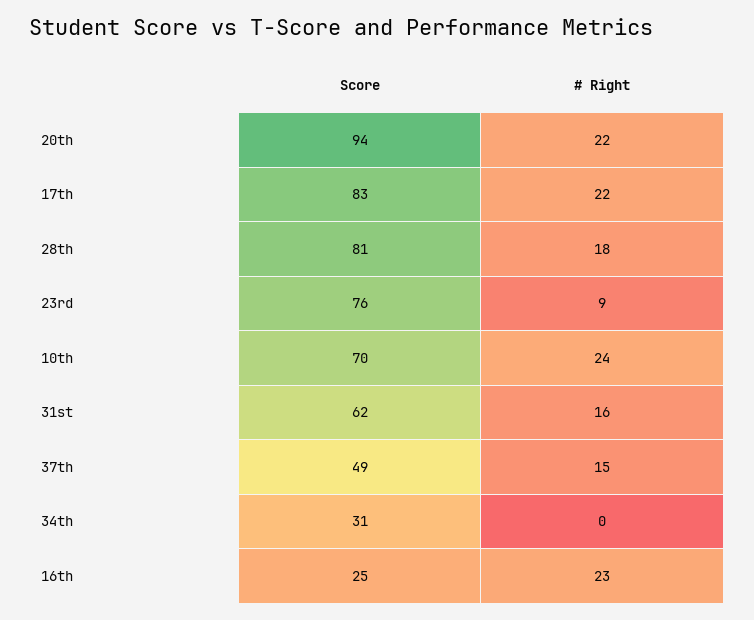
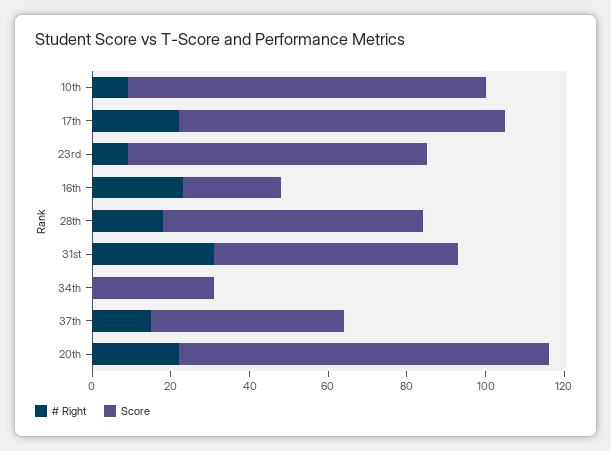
Score, 28th: 81 -> 65
Score, 10th: 70 -> 90
# Right, 10th: 24 -> 10
# Right, 31st: 16 -> 30

